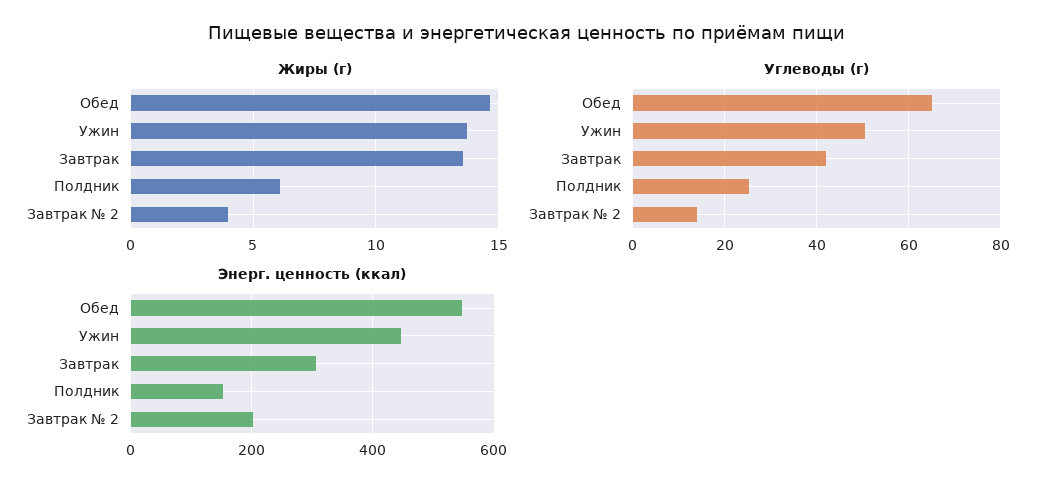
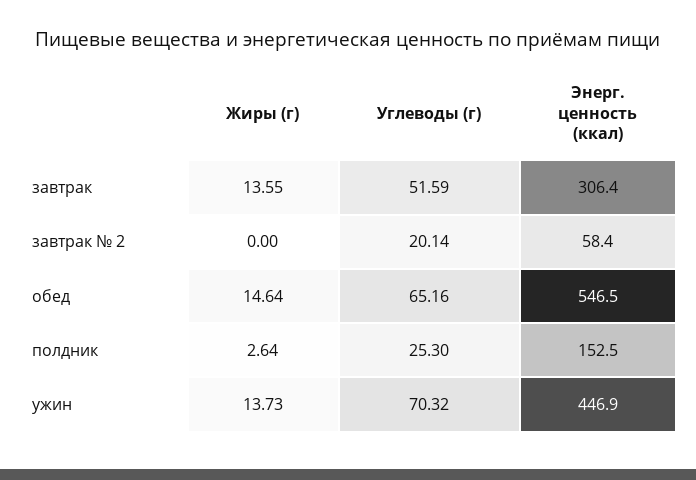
Жиры (г), Полдник: 6 -> 2.64
Жиры (г), Завтрак № 2: 4 -> 0
Углеводы (г), Ужин: 50 -> 70.32
Углеводы (г), Завтрак: 42 -> 51.59
Углеводы (г), Завтрак № 2: 14 -> 20.14
Энерг. ценность (ккал), Завтрак № 2: 200 -> 58.4

